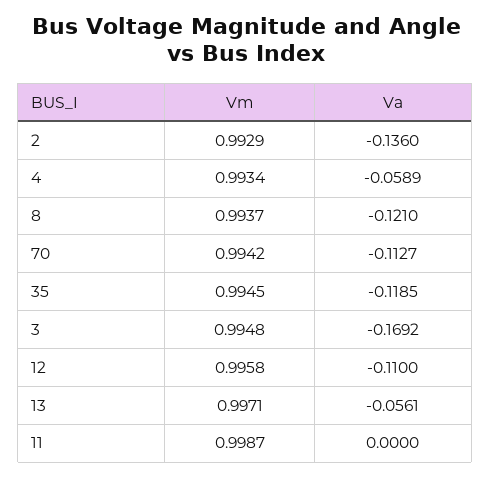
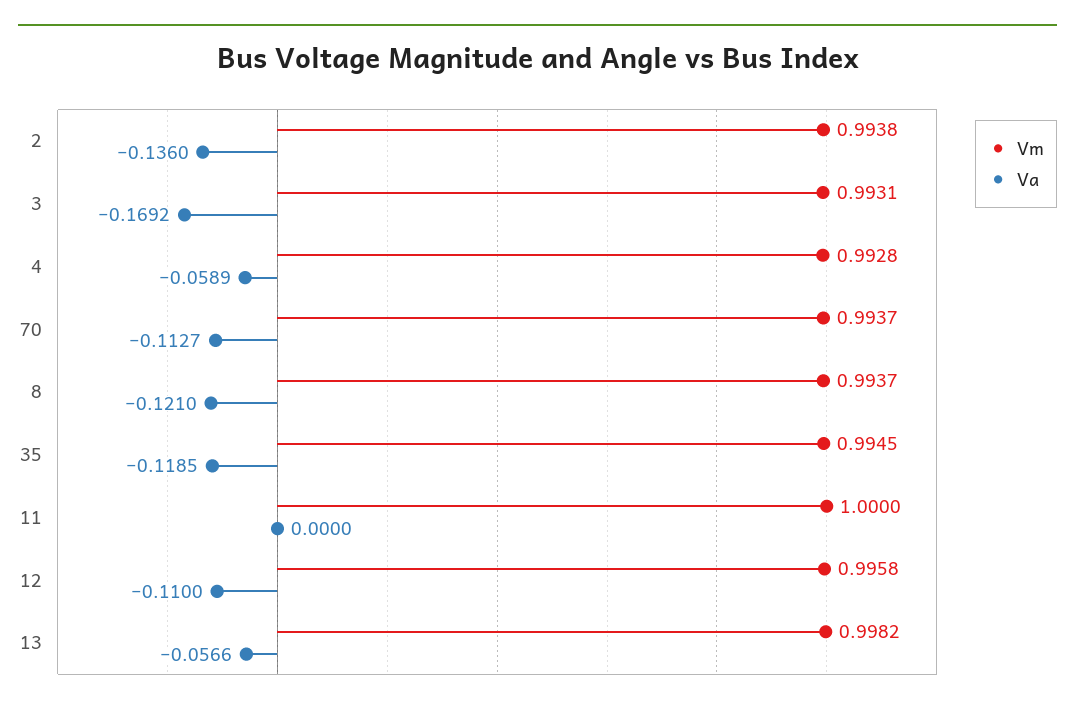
Vm, 2: 0.9929 -> 0.9938
Vm, 4: 0.9934 -> 0.9928
Vm, 70: 0.9942 -> 0.9937
Vm, 3: 0.9948 -> 0.9931
Vm, 13: 0.9971 -> 0.9982
Va, 13: -0.0561 -> -0.0566
Vm, 11: 0.9987 -> 1

